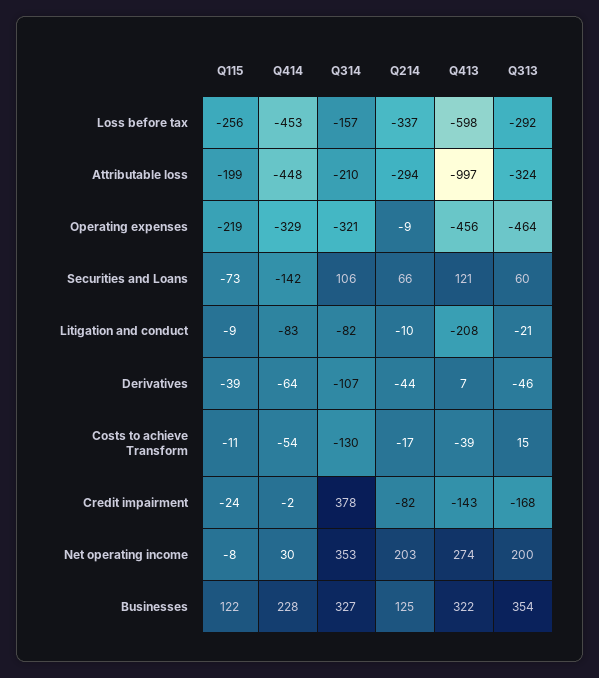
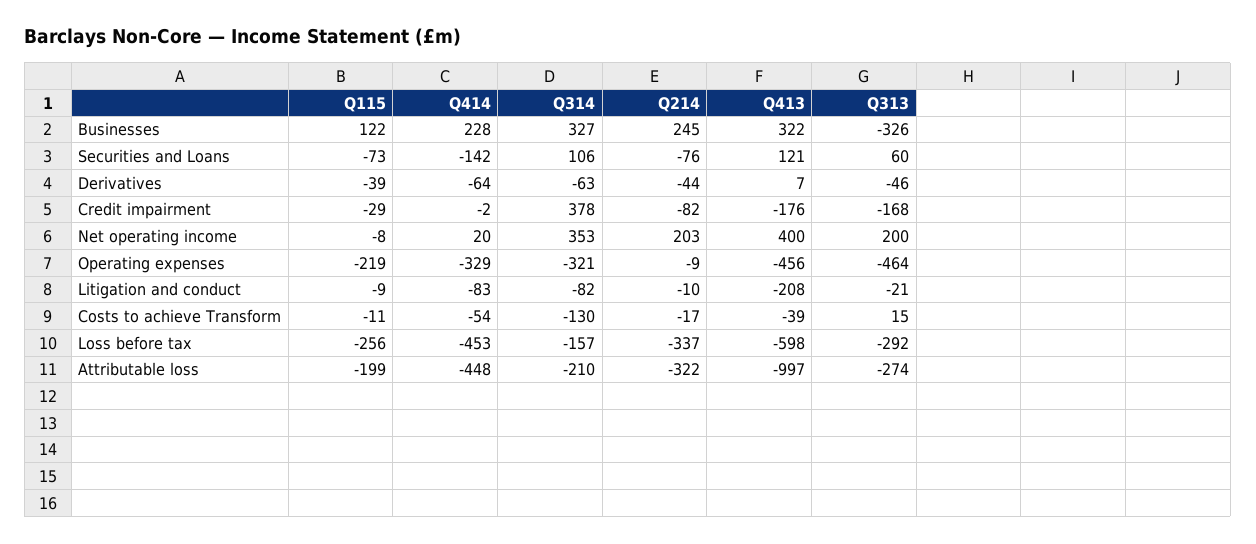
Q214, Attributable loss: -294 -> -322
Q313, Attributable loss: -324 -> -274
Q214, Securities and Loans: 66 -> -76
Q314, Derivatives: -107 -> -63
Q115, Credit impairment: -24 -> -29
Q413, Credit impairment: -143 -> -176
Q414, Net operating income: 30 -> 20
Q413, Net operating income: 274 -> 400
Q214, Businesses: 125 -> 245
Q313, Businesses: 354 -> -326

